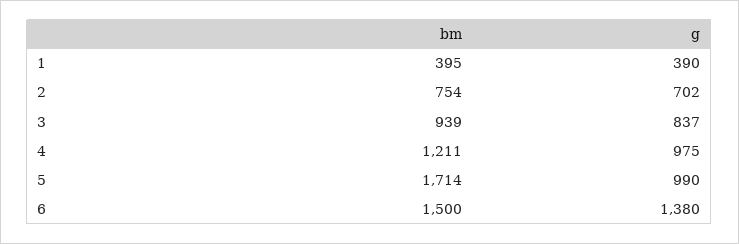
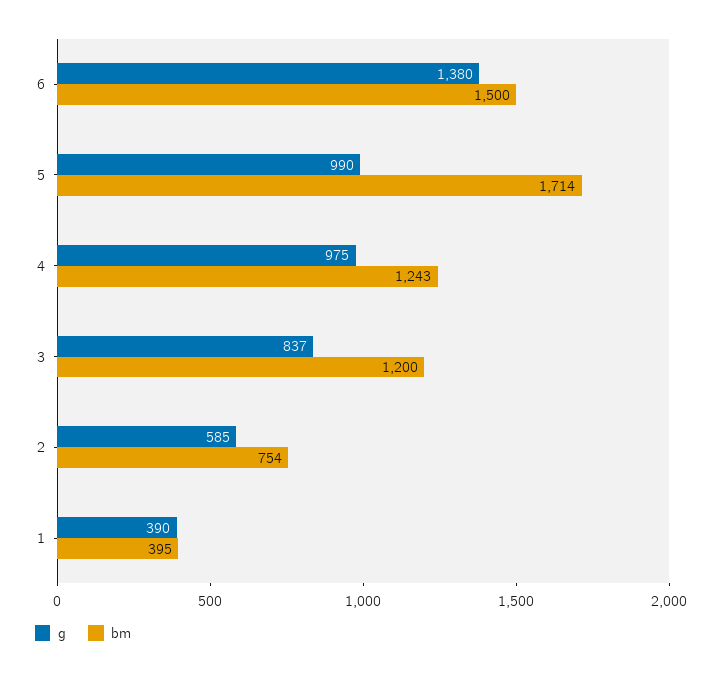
g, 2: 702 -> 585
bm, 3: 939 -> 1200
bm, 4: 1211 -> 1243

